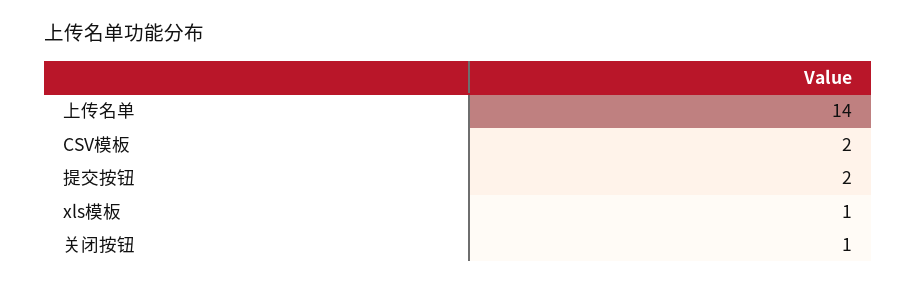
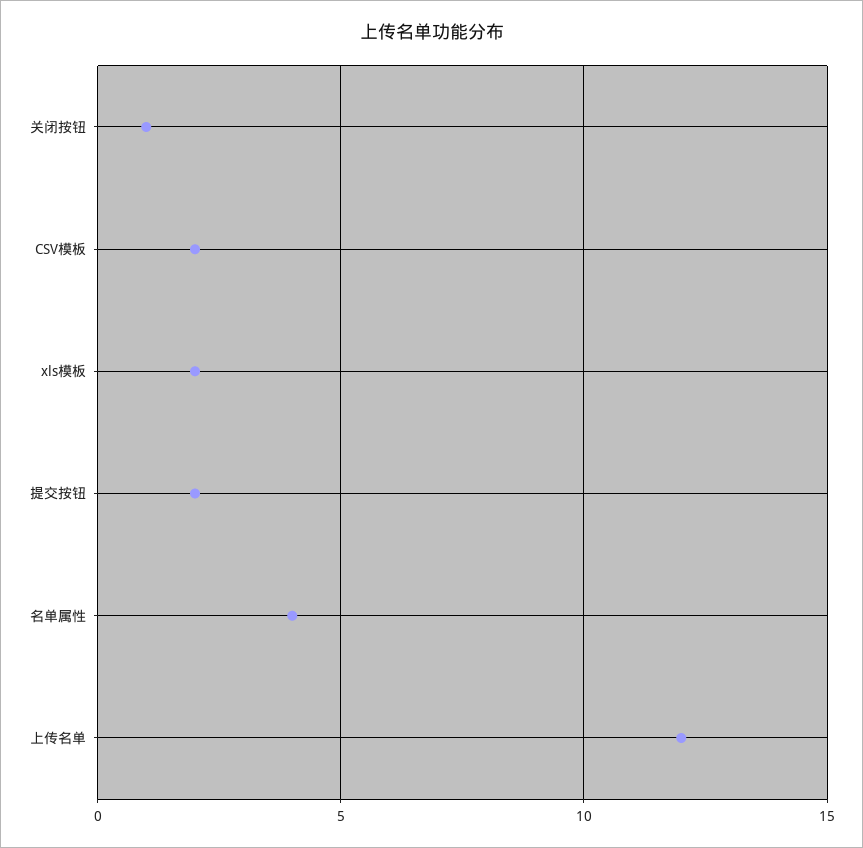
上传名单: 14 -> 12
xls模板: 1 -> 2
名单属性: none -> 4

